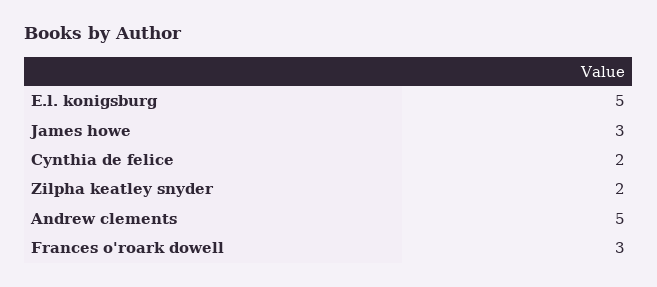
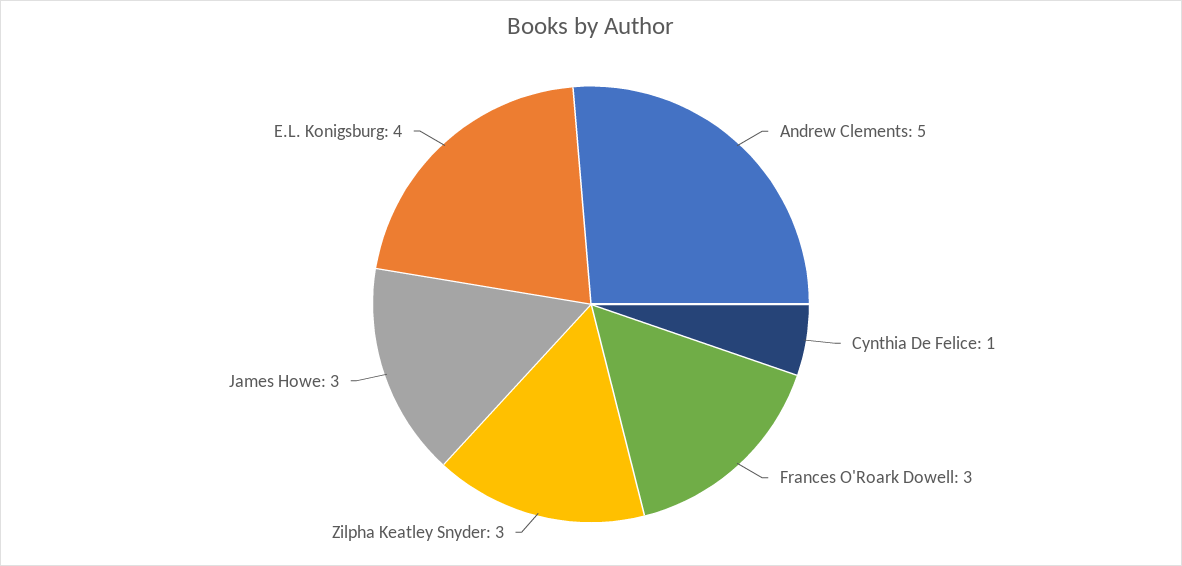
E.l. konigsburg: 5 -> 4
Cynthia de felice: 2 -> 1
Zilpha keatley snyder: 2 -> 3

